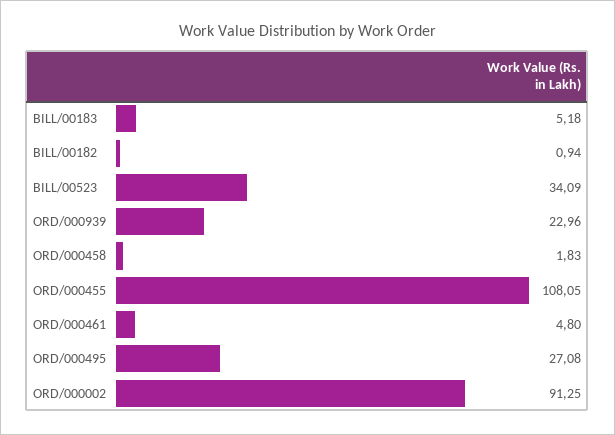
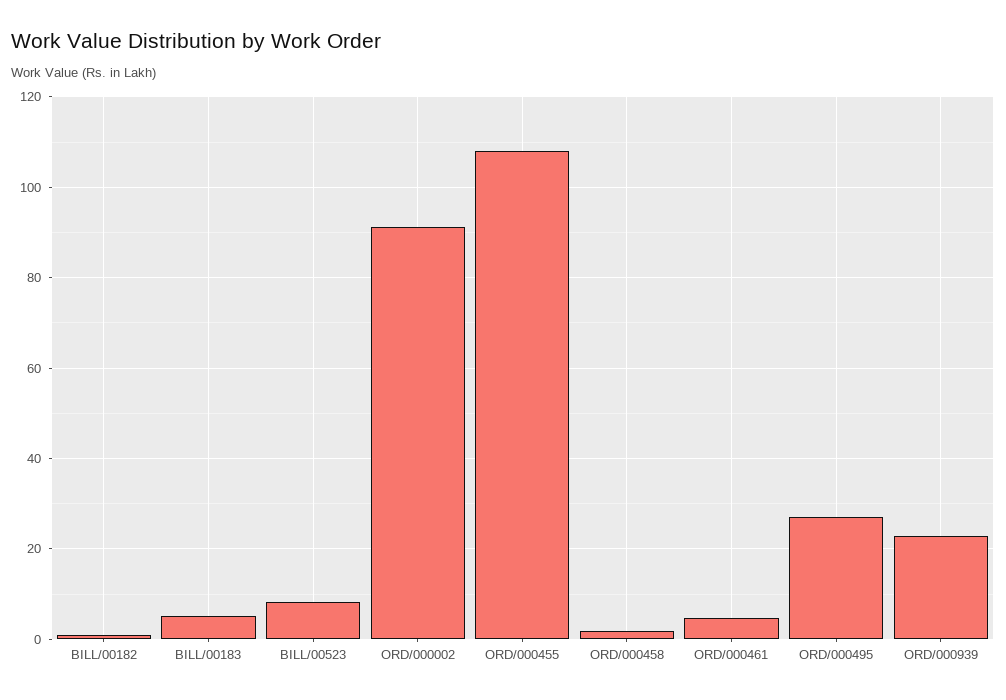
BILL/00523: 34.09 -> 8

